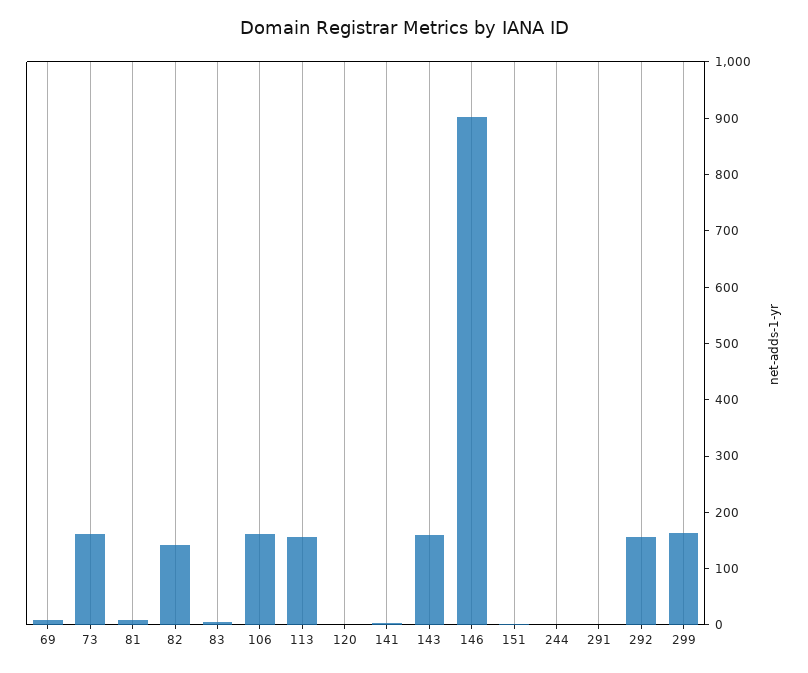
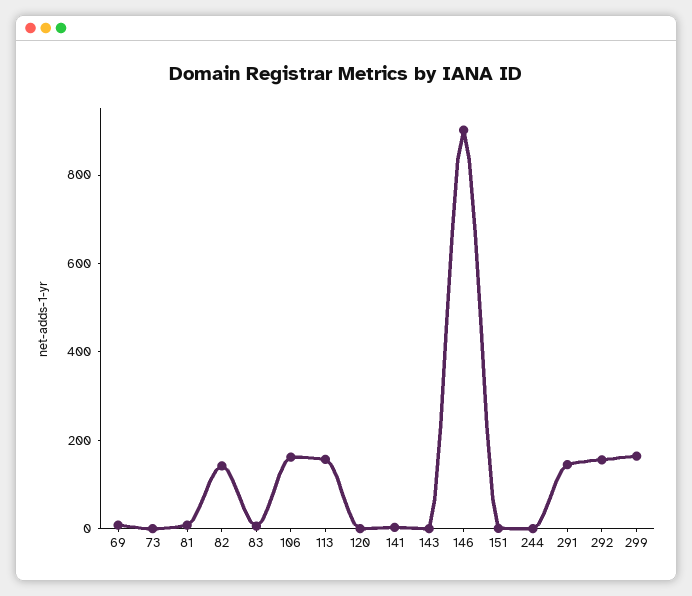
73: 160 -> 0
143: 160 -> 0
291: 0 -> 150

